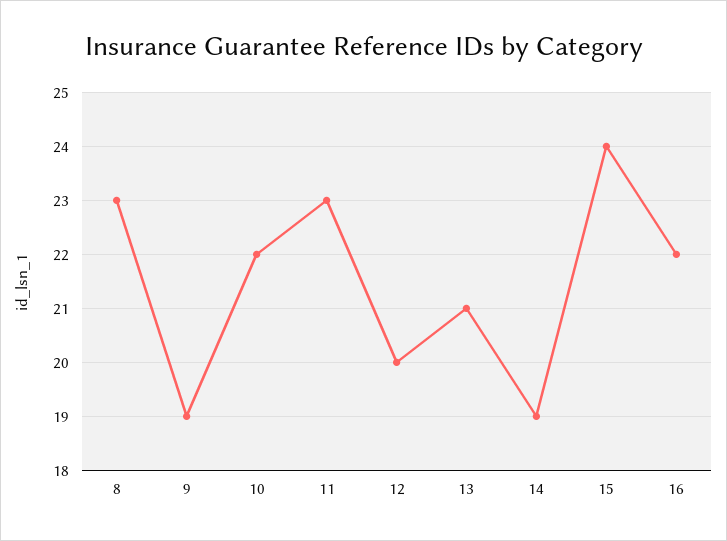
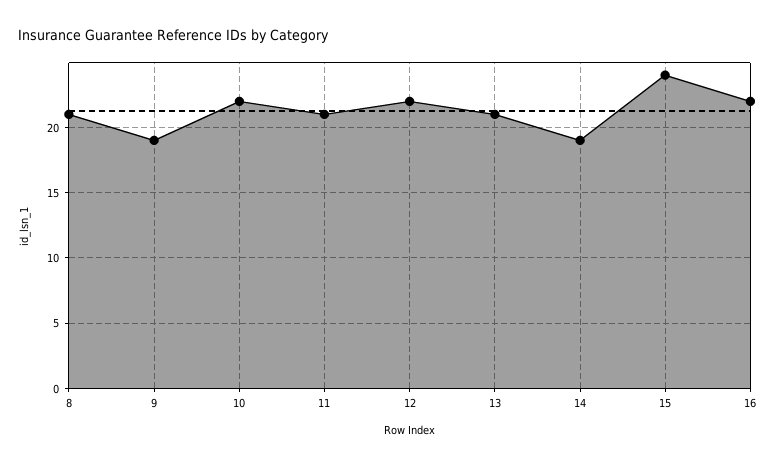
8: 23 -> 21
11: 23 -> 21
12: 20 -> 22

